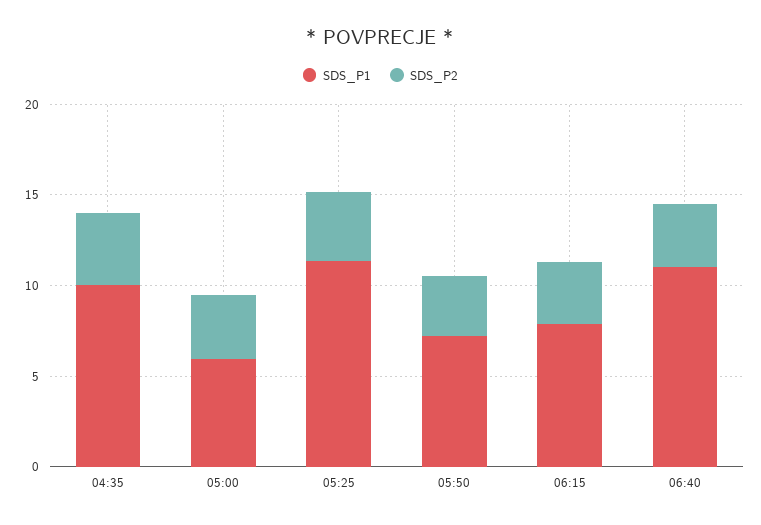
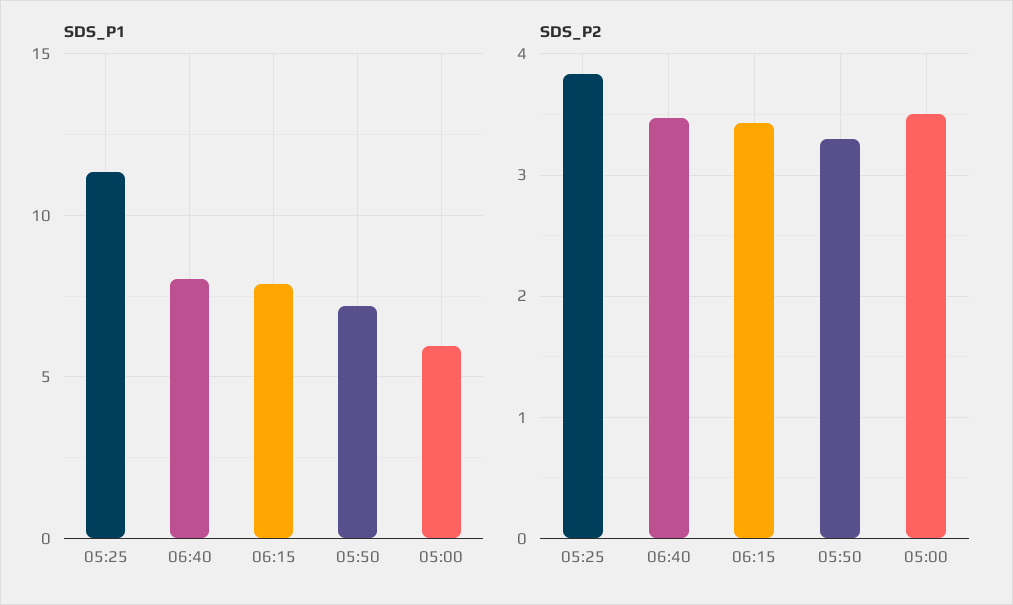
SDS_P1, 04:35: 10 -> none
SDS_P2, 04:35: 4 -> none
SDS_P1, 06:40: 11 -> 8

